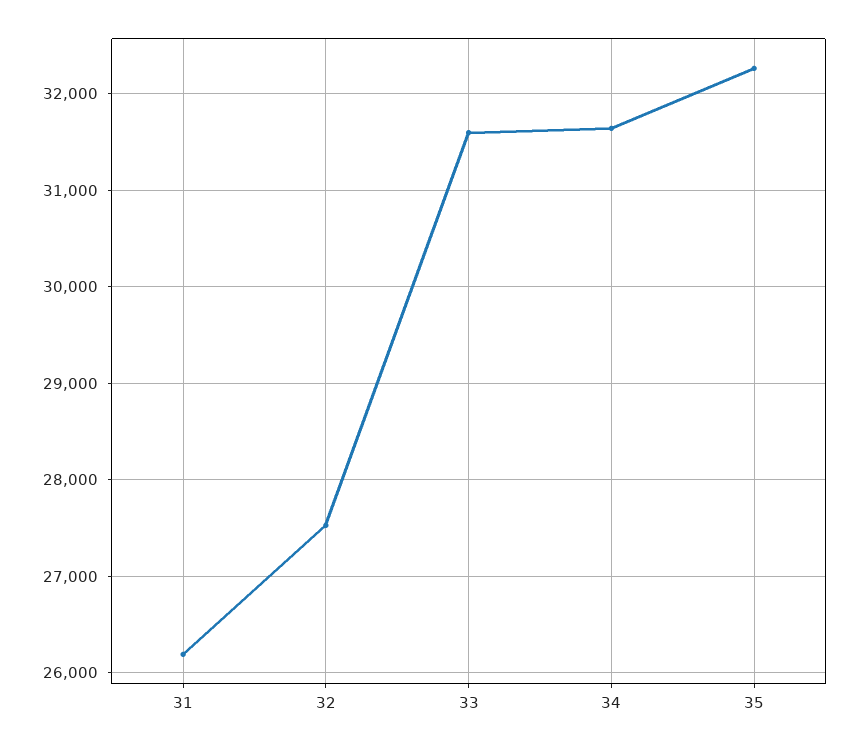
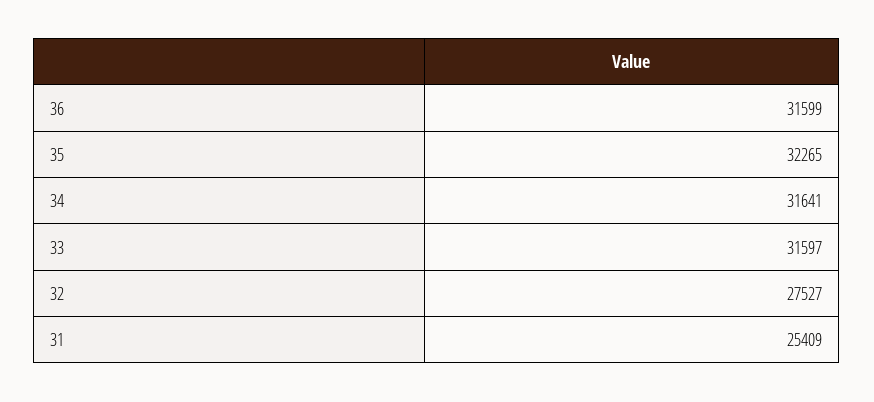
31: 26200 -> 25409
36: none -> 31599

